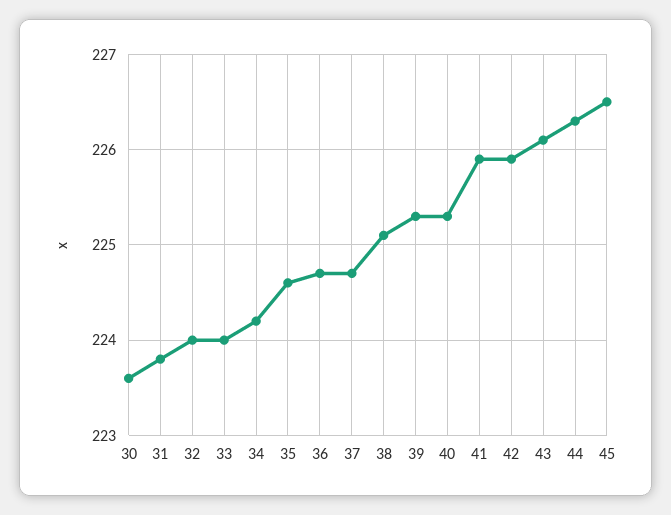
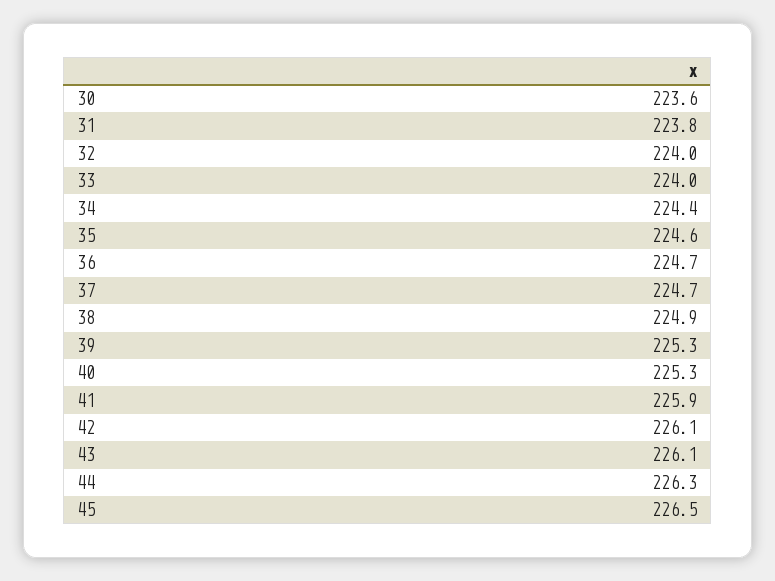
34: 224.2 -> 224.4
38: 225.1 -> 224.9
42: 225.9 -> 226.1

